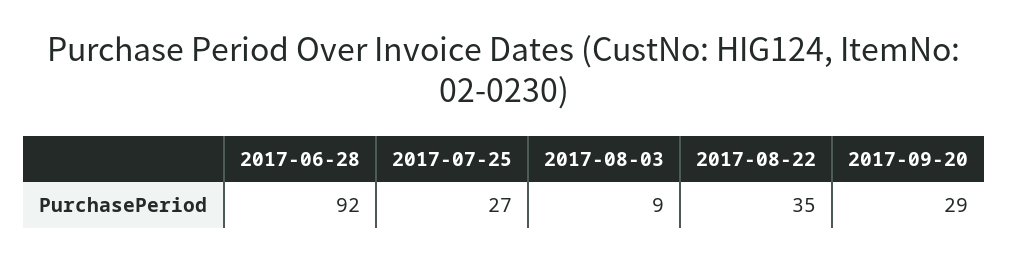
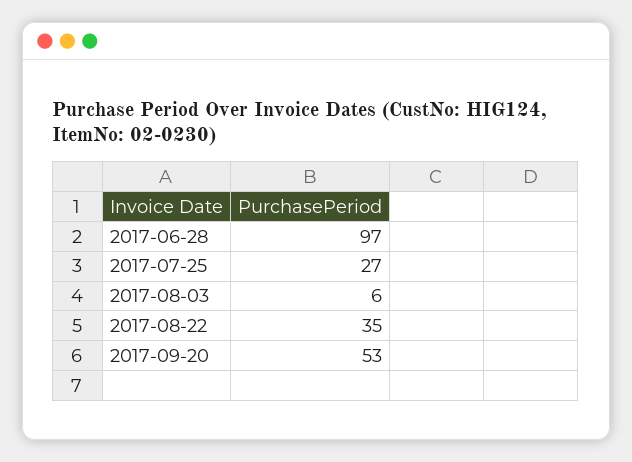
2017-06-28: 92 -> 97
2017-08-03: 9 -> 6
2017-09-20: 29 -> 53

